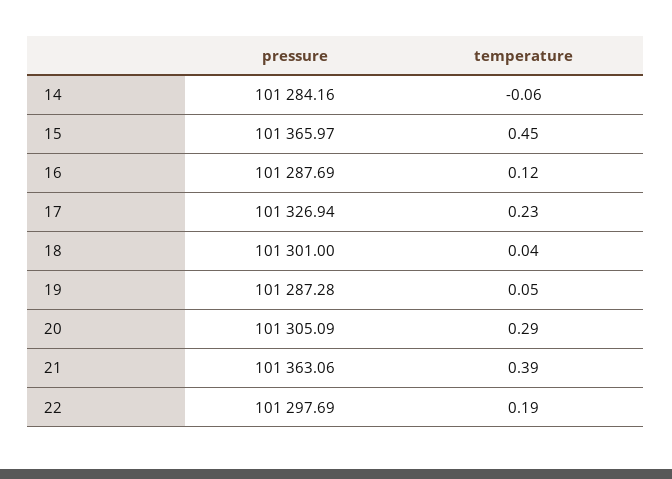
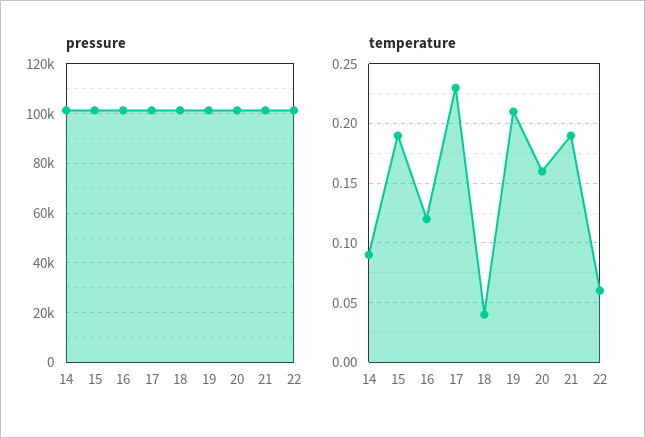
temperature, 14: -0.06 -> 0.09
temperature, 15: 0.45 -> 0.19
temperature, 19: 0.05 -> 0.21
temperature, 20: 0.29 -> 0.16
temperature, 21: 0.39 -> 0.19
temperature, 22: 0.19 -> 0.06

